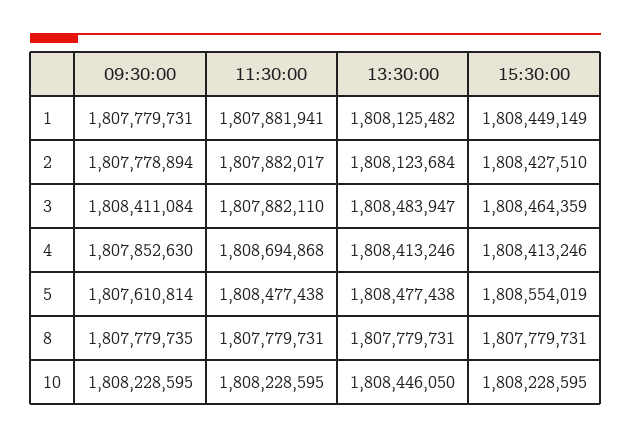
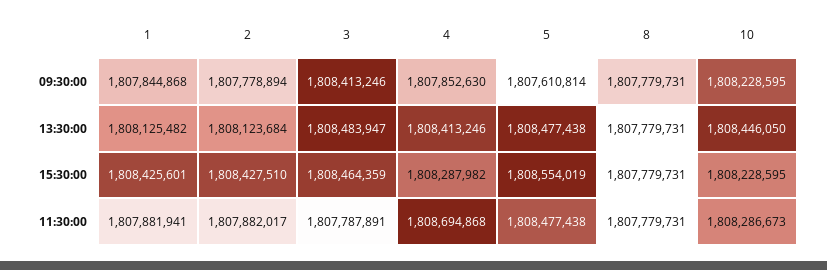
09:30:00, 1: 1807779731 -> 1807844868
15:30:00, 1: 1808449149 -> 1808425601
09:30:00, 3: 1808411084 -> 1808413246
11:30:00, 3: 1807882110 -> 1807787891
15:30:00, 4: 1808413246 -> 1808287982
09:30:00, 8: 1807779735 -> 1807779731
11:30:00, 10: 1808228595 -> 1808286673

